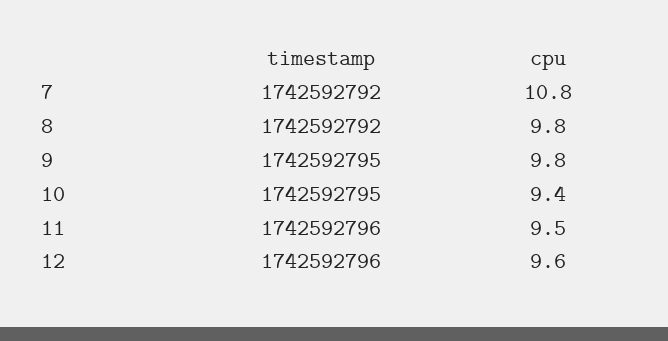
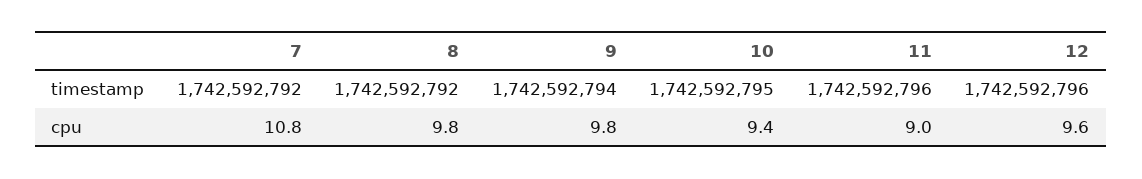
timestamp, 9: 1742592795 -> 1742592794
cpu, 11: 9.5 -> 9

